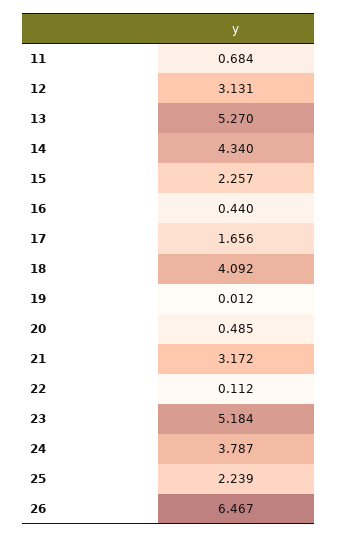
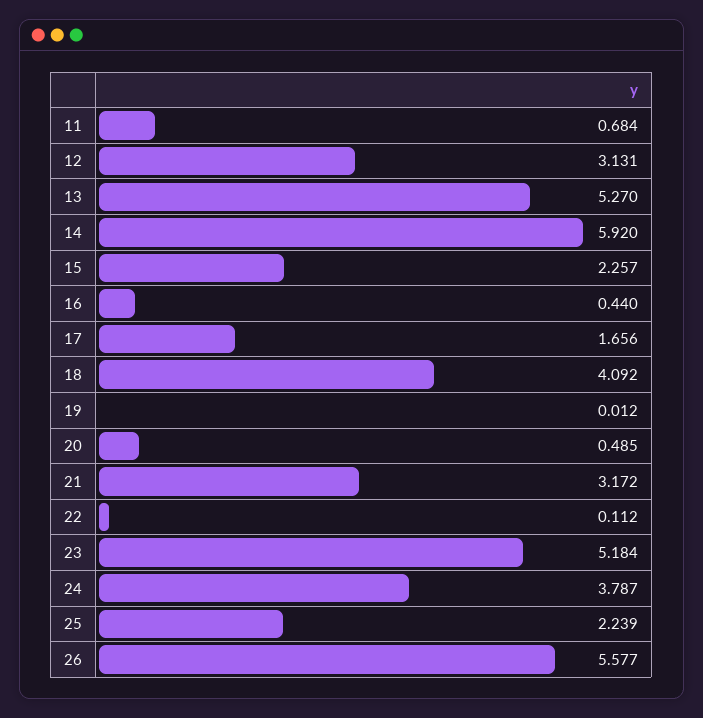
14: 4.34 -> 5.92
26: 6.467 -> 5.577

